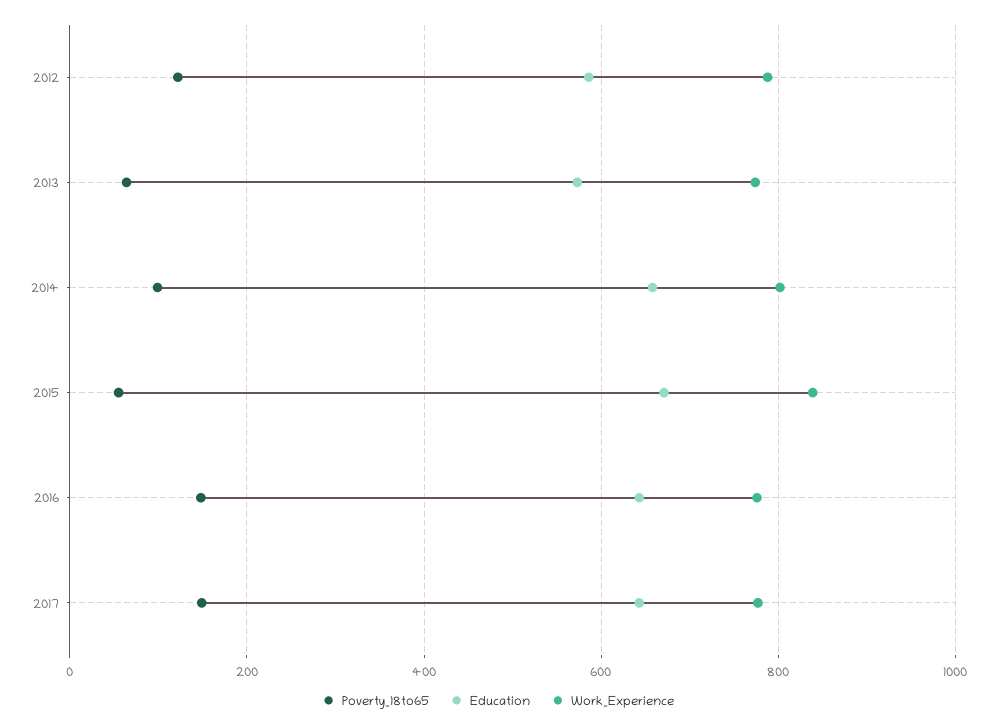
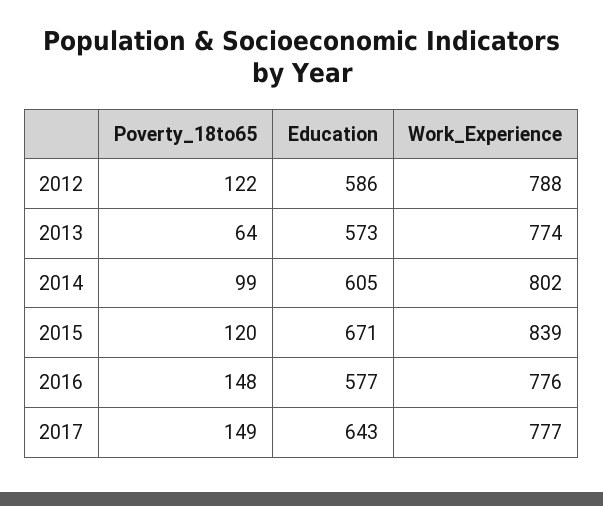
Education, 2014: 660 -> 605
Poverty_18to65, 2015: 60 -> 120
Education, 2016: 640 -> 577

